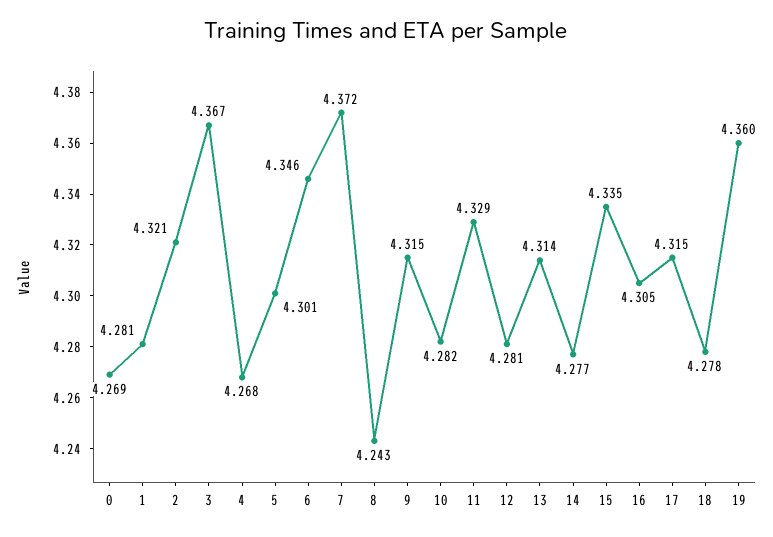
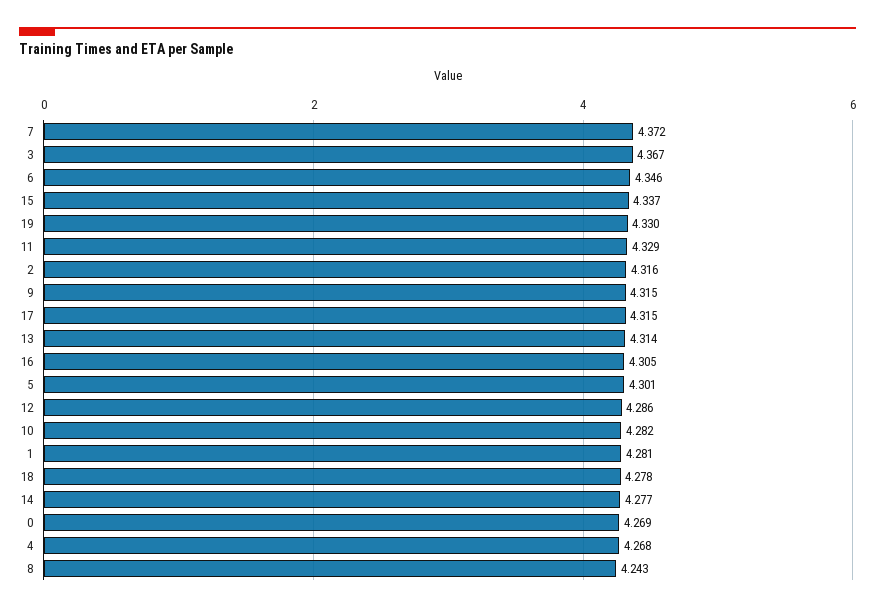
2: 4.321 -> 4.316
12: 4.281 -> 4.286
15: 4.335 -> 4.337
19: 4.36 -> 4.33

